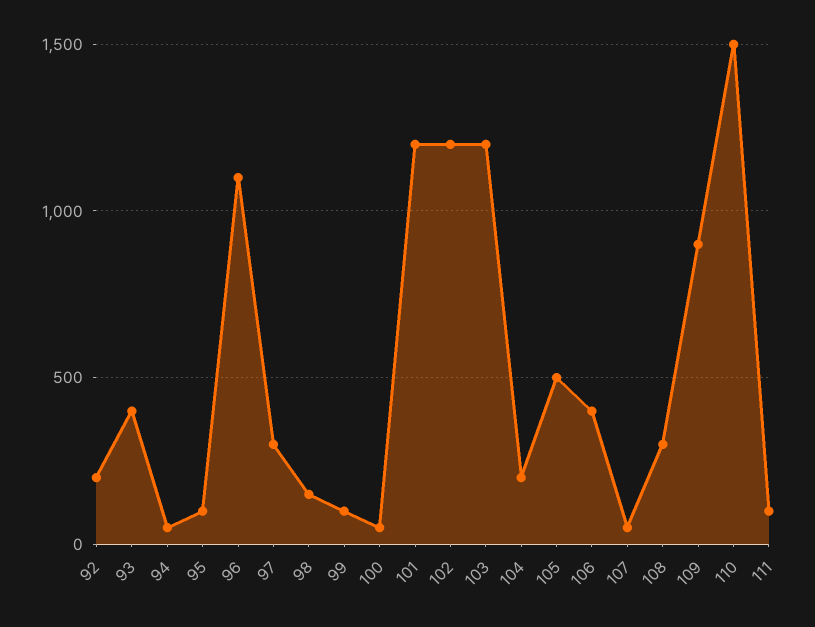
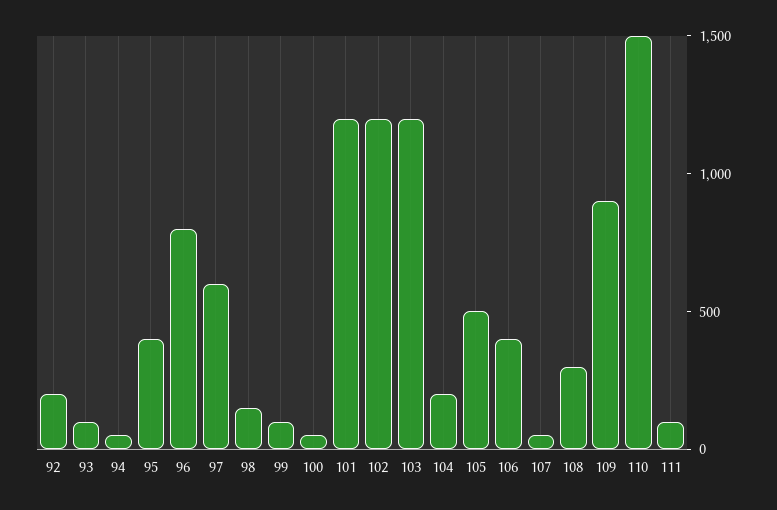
93: 400 -> 100
95: 100 -> 400
96: 1100 -> 800
97: 300 -> 600

